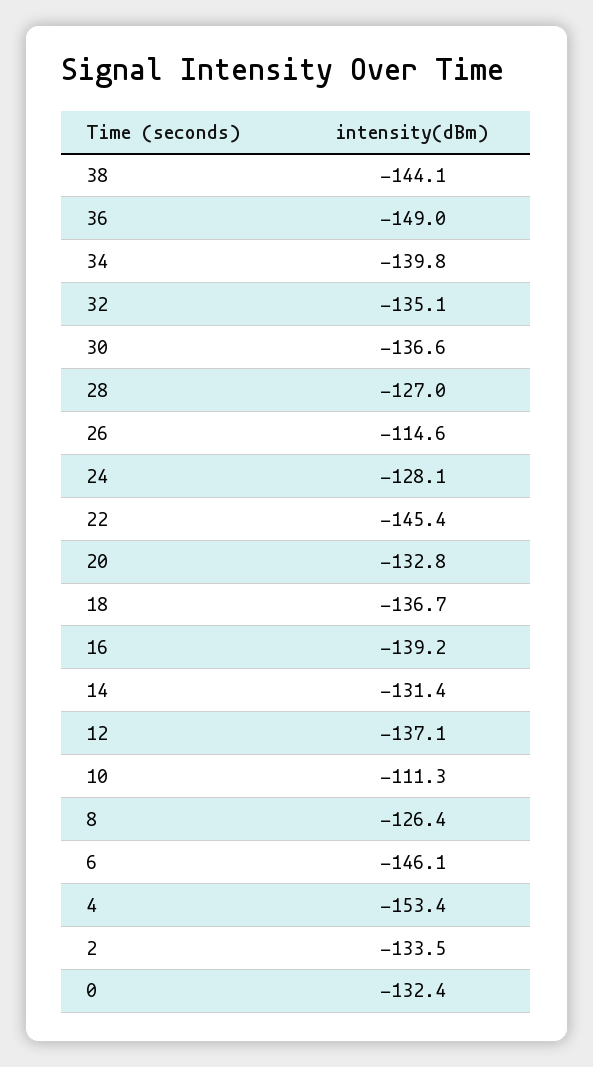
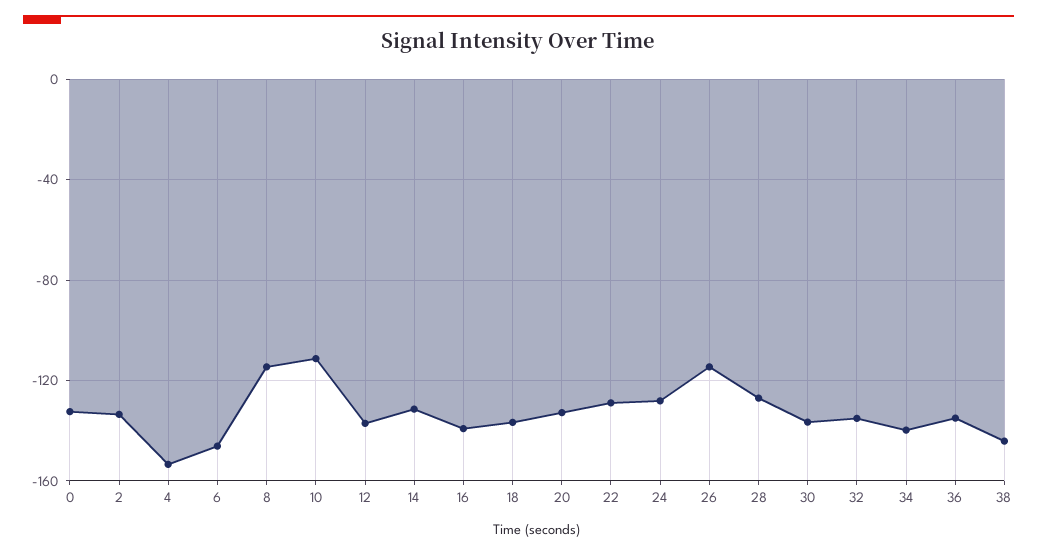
36: -149 -> -135
22: -145.4 -> -130
8: -126.4 -> -115

